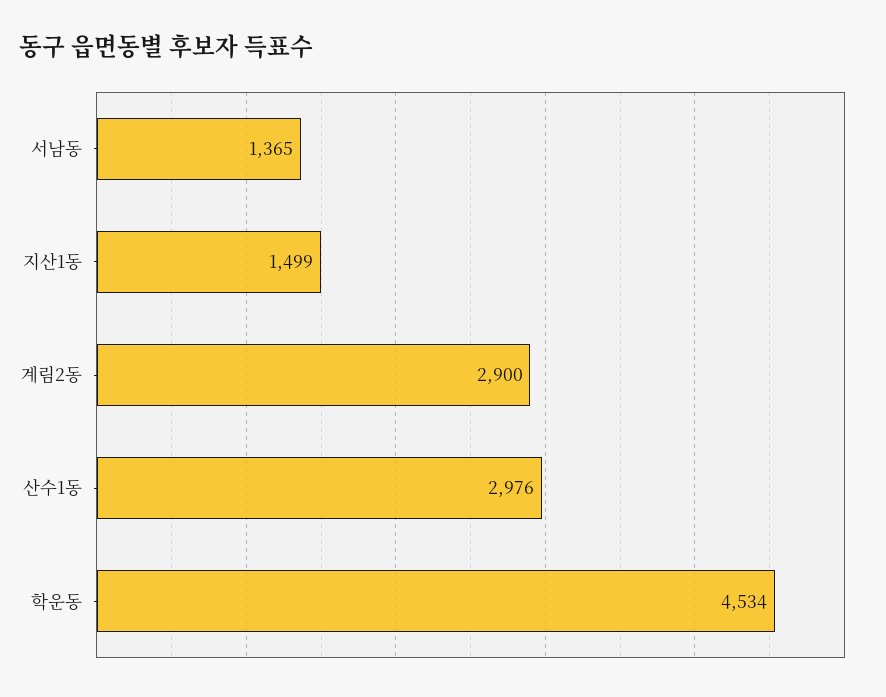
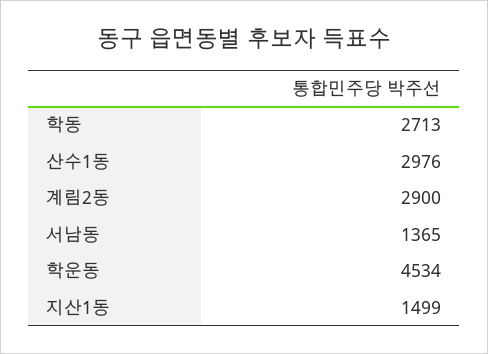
학동: none -> 2713

